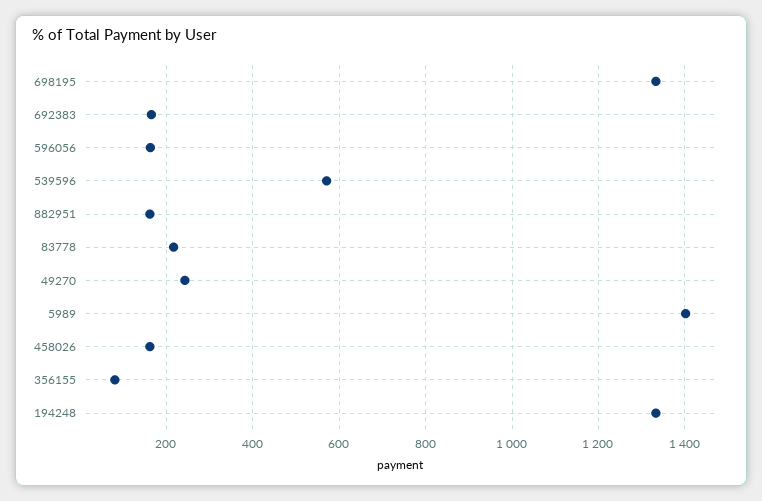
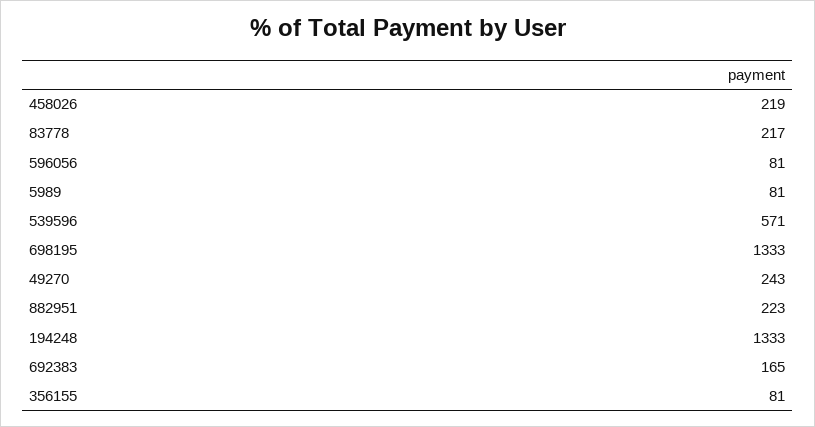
596056: 160 -> 81
882951: 160 -> 223
5989: 1400 -> 81
458026: 160 -> 219

